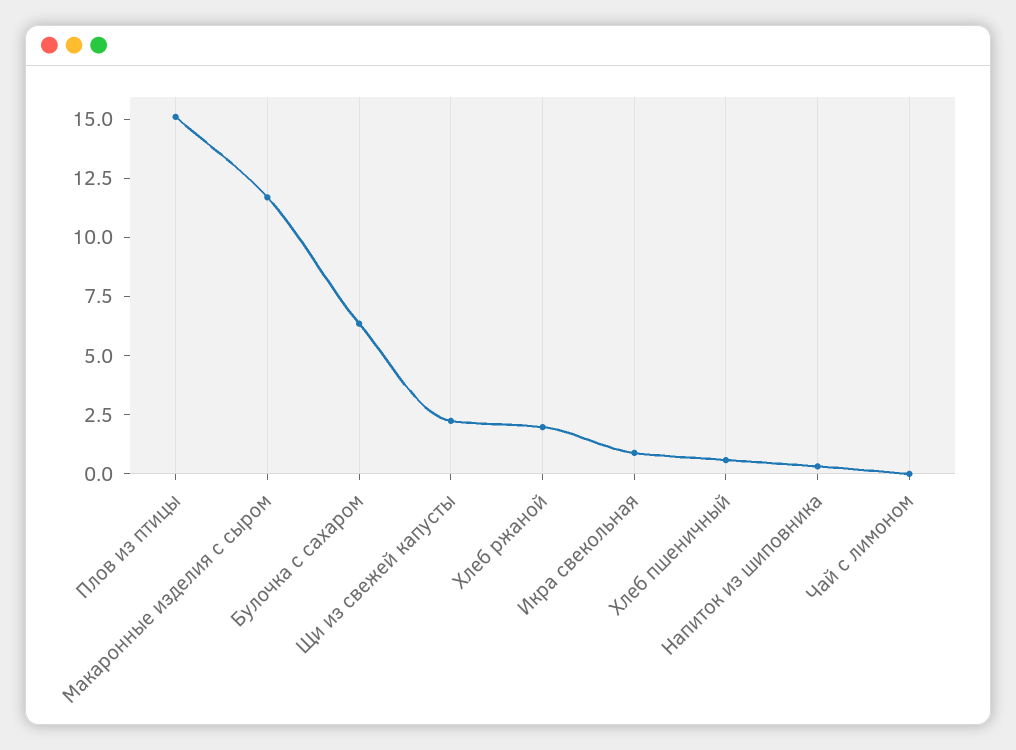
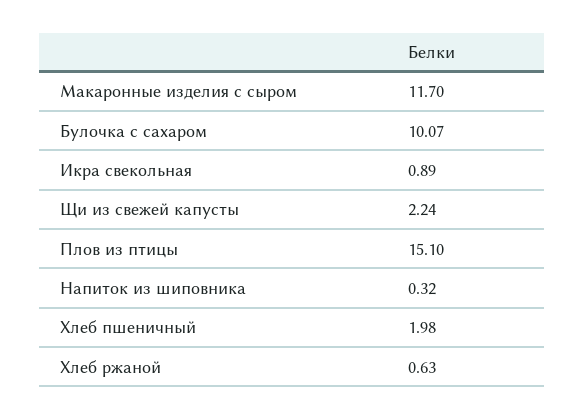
Булочка с сахаром: 6.5 -> 10.07
Хлеб ржаной: 2 -> 0.63
Хлеб пшеничный: 0.5 -> 1.98
Чай с лимоном: 0 -> none

